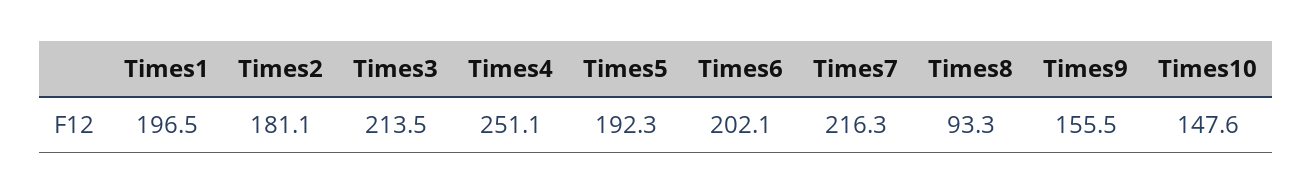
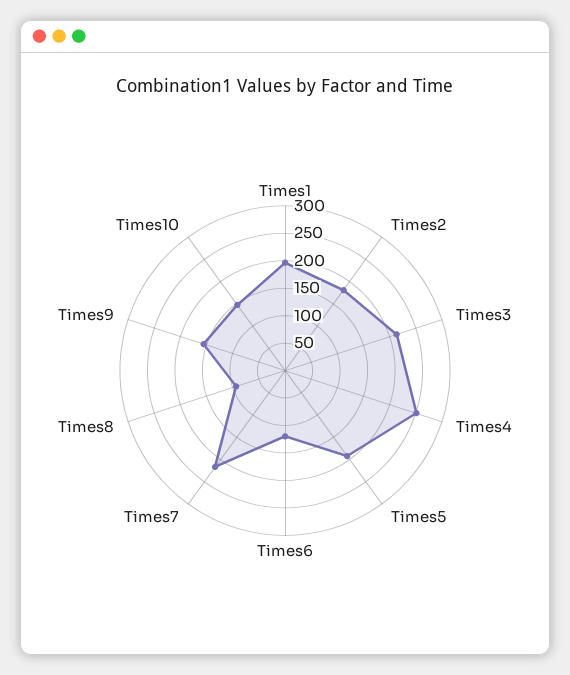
Times6: 202.1 -> 125

